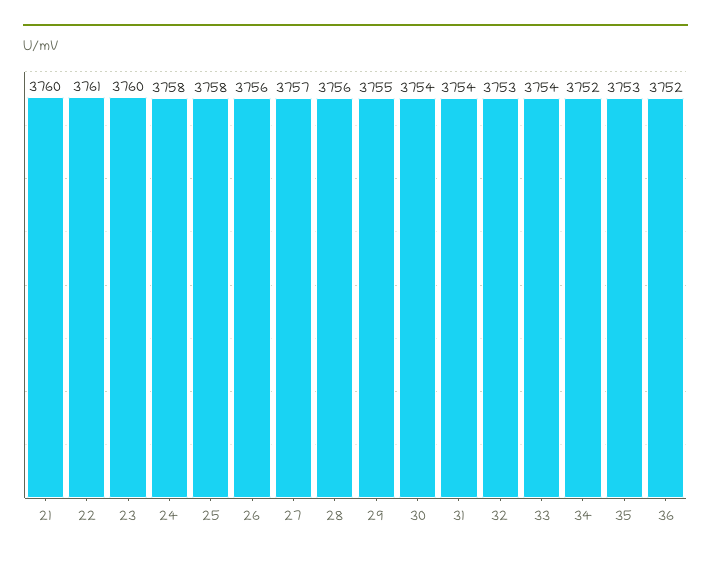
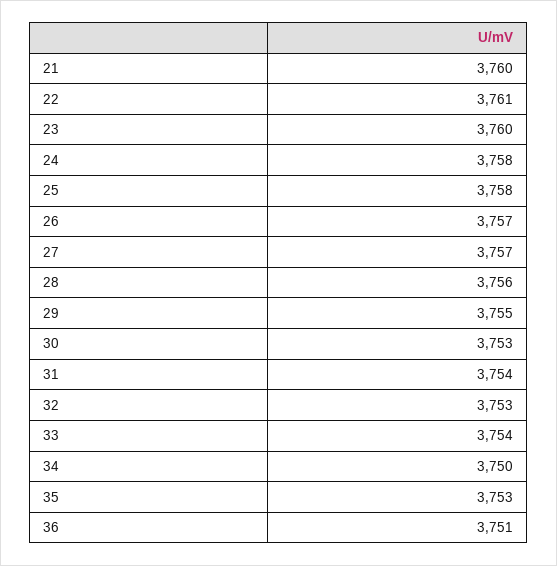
26: 3756 -> 3757
30: 3754 -> 3753
34: 3752 -> 3750
36: 3752 -> 3751

